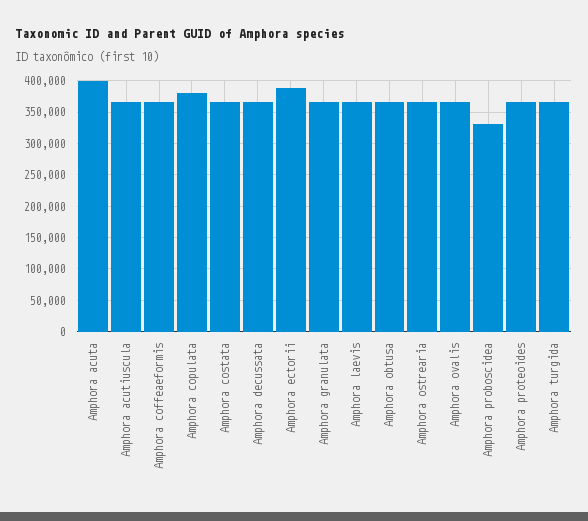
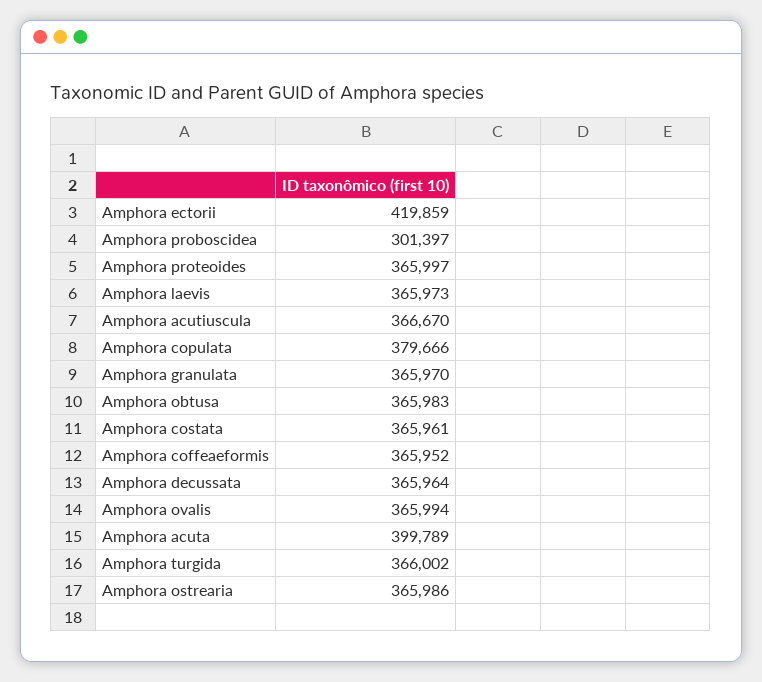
Amphora ectorii: 390000 -> 419859
Amphora proboscidea: 330000 -> 301397

